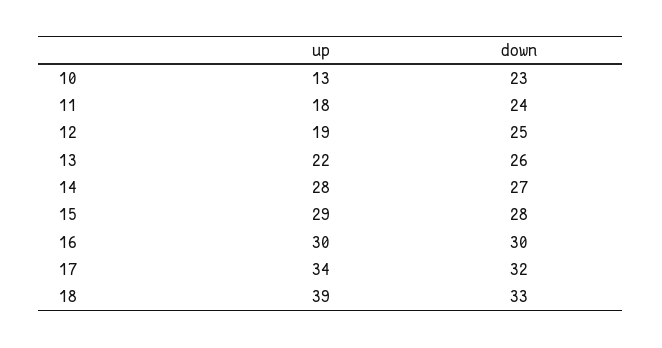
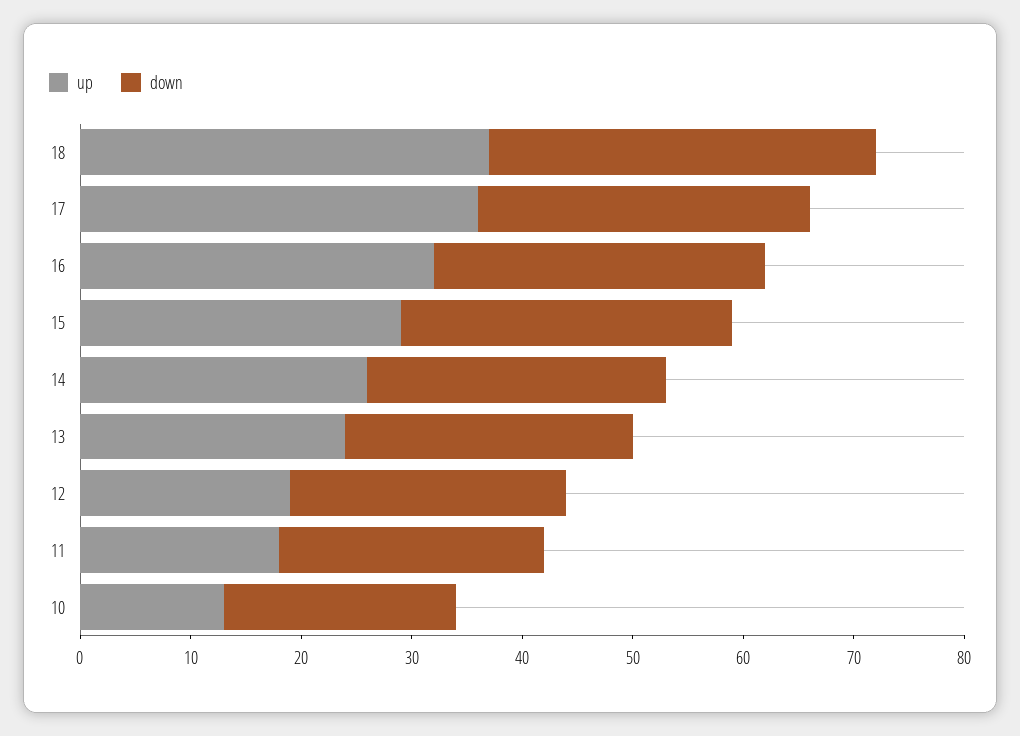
down, 10: 23 -> 21
up, 13: 22 -> 24
up, 14: 28 -> 26
down, 15: 28 -> 30
up, 16: 30 -> 32
up, 17: 34 -> 36
down, 17: 32 -> 30
up, 18: 39 -> 37
down, 18: 33 -> 35

